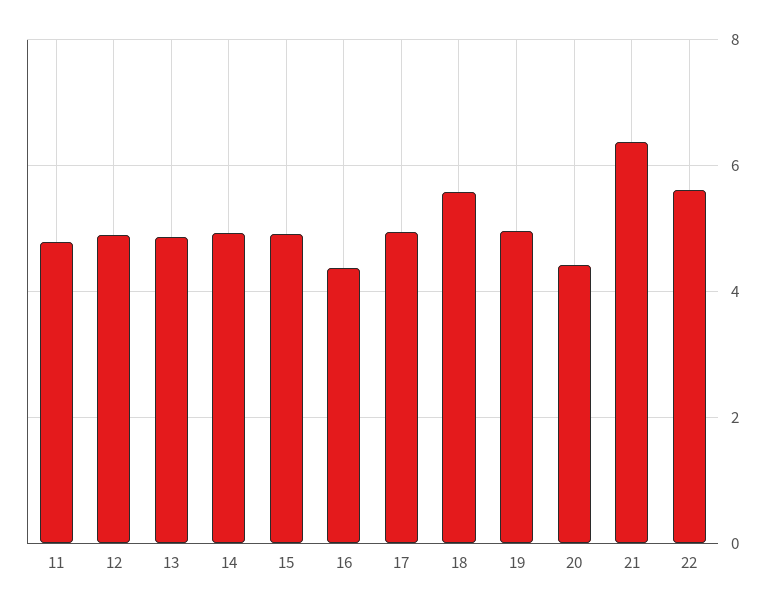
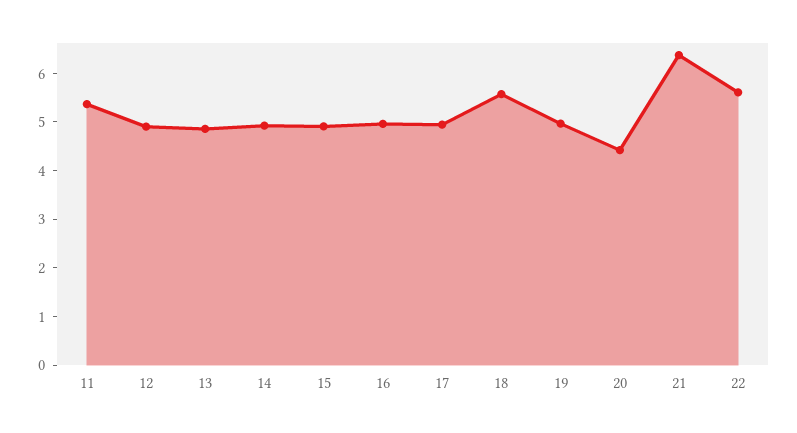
11: 4.8 -> 5.4
16: 4.4 -> 5

